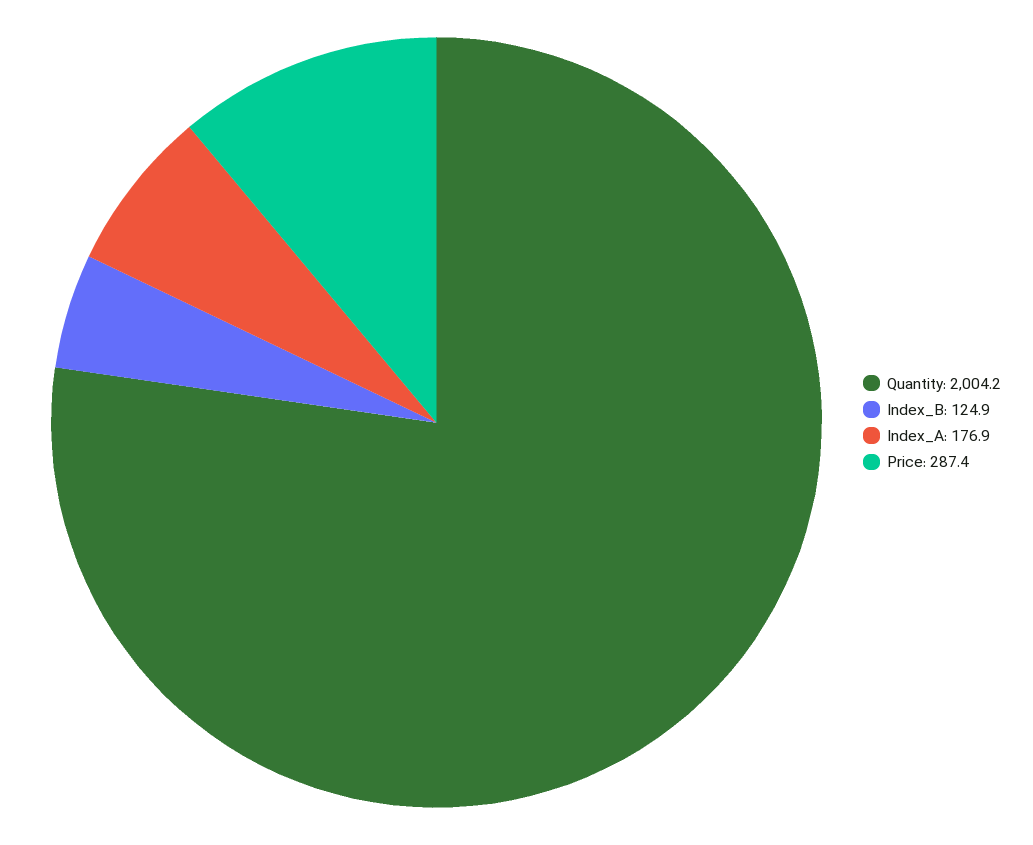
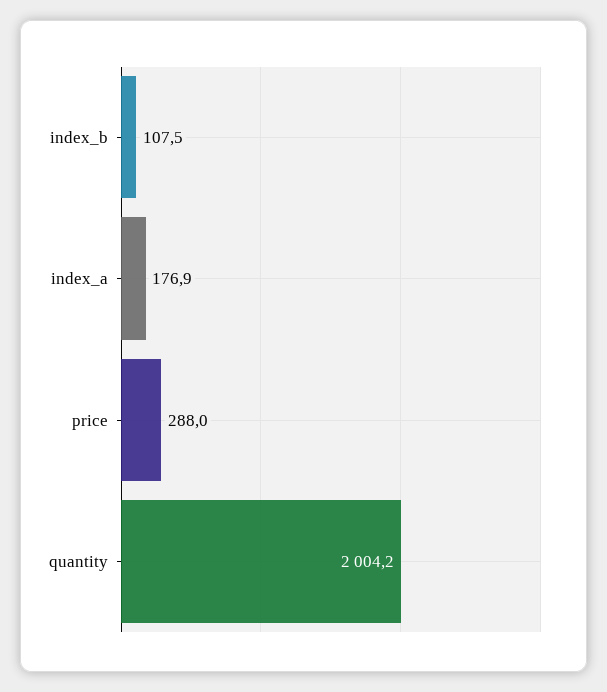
Index_B: 124.9 -> 107.5
Price: 287.4 -> 288

